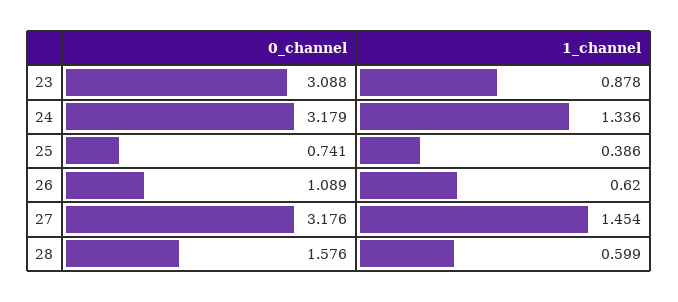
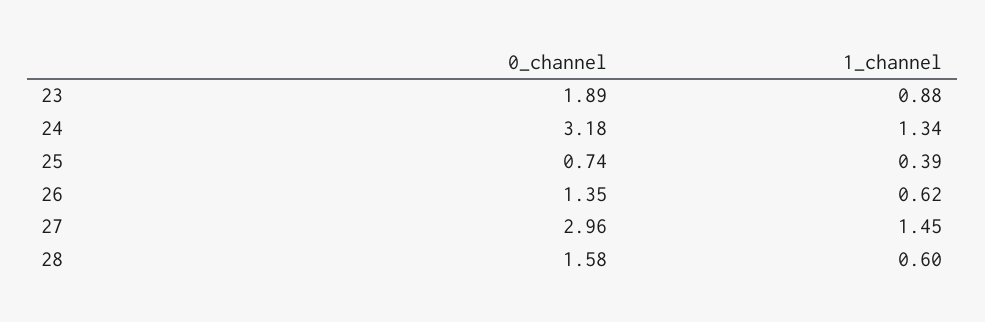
0_channel, 23: 3.088 -> 1.89
0_channel, 26: 1.089 -> 1.35
0_channel, 27: 3.176 -> 2.96

